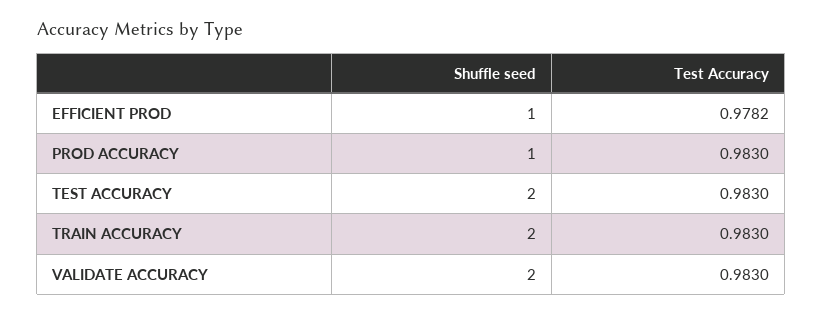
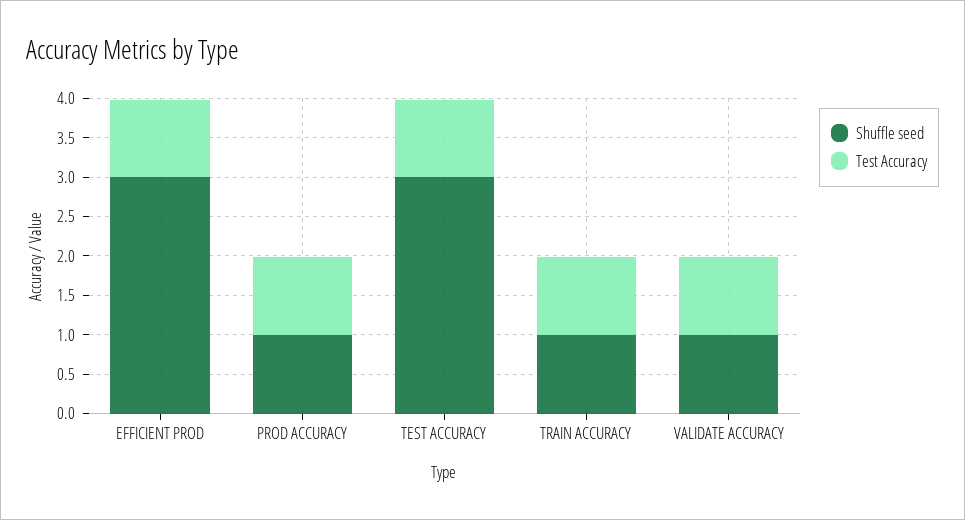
Shuffle seed, EFFICIENT PROD: 1 -> 3
Shuffle seed, TEST ACCURACY: 2 -> 3
Shuffle seed, TRAIN ACCURACY: 2 -> 1
Shuffle seed, VALIDATE ACCURACY: 2 -> 1

